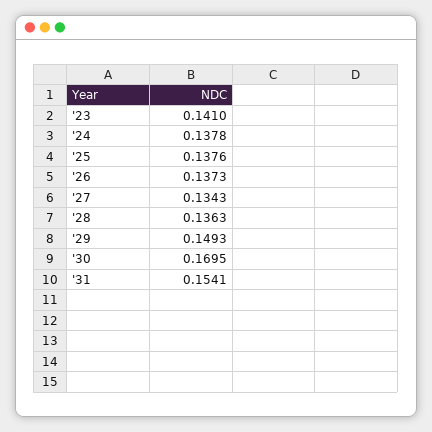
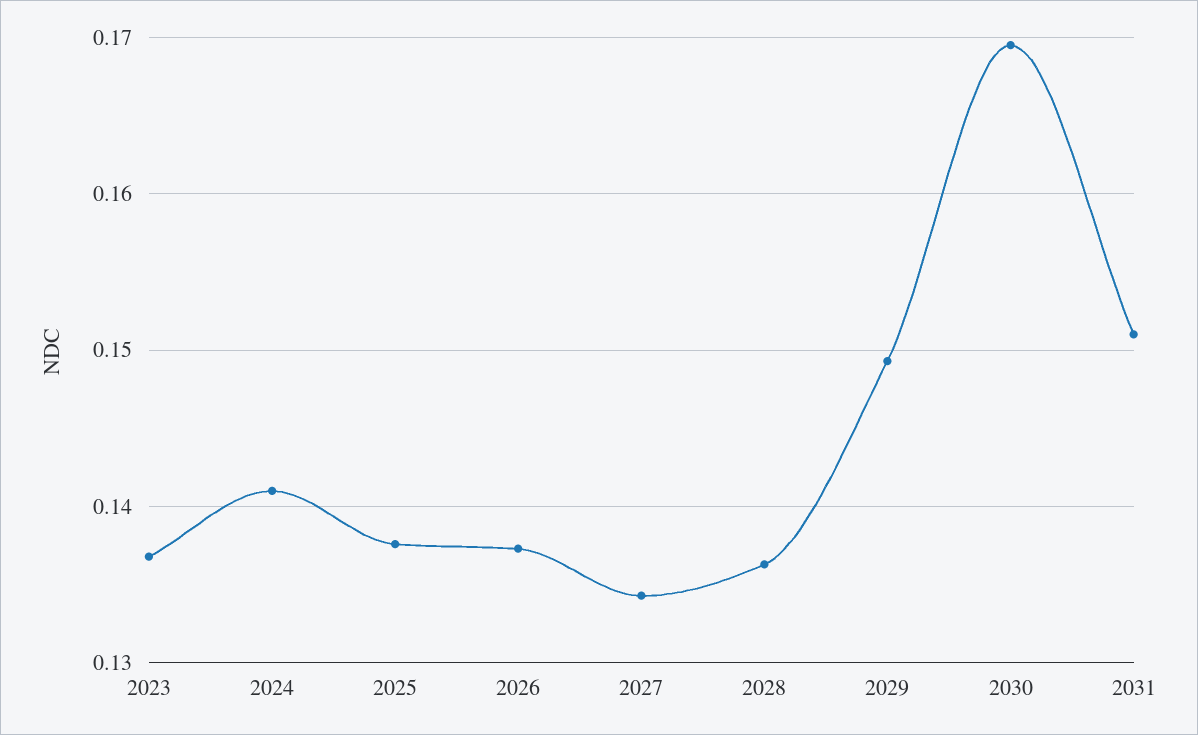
'23: 0.141 -> 0.137
'24: 0.1378 -> 0.141
'31: 0.1541 -> 0.151

